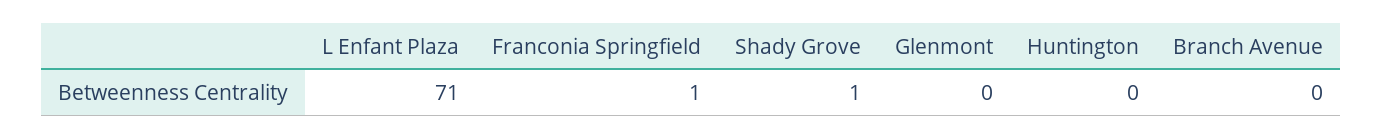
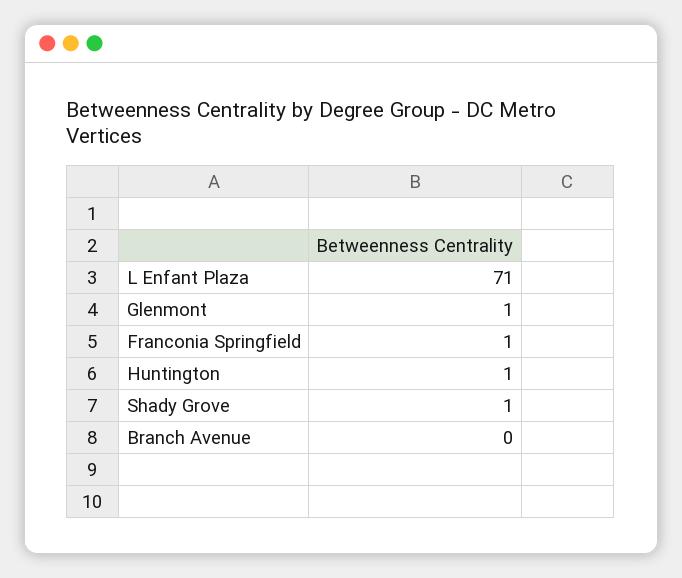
Glenmont: 0 -> 1
Huntington: 0 -> 1

